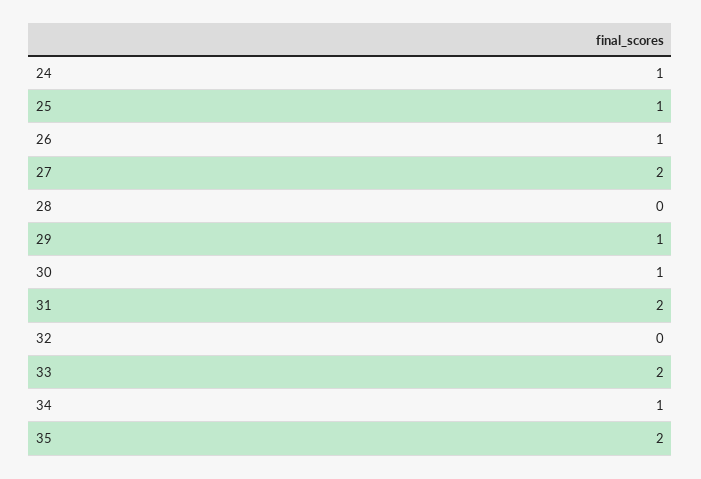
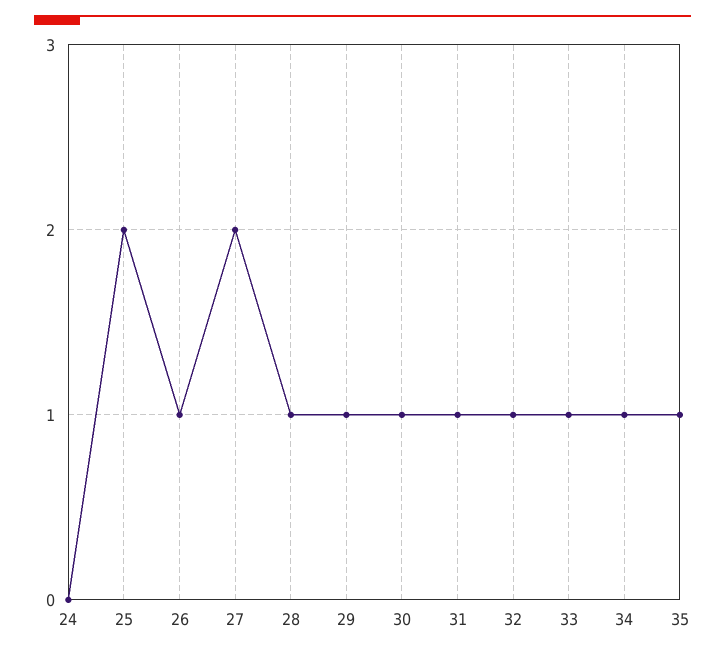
24: 1 -> 0
25: 1 -> 2
28: 0 -> 1
31: 2 -> 1
32: 0 -> 1
33: 2 -> 1
35: 2 -> 1

